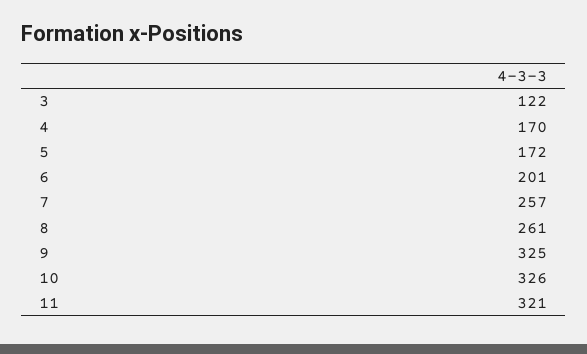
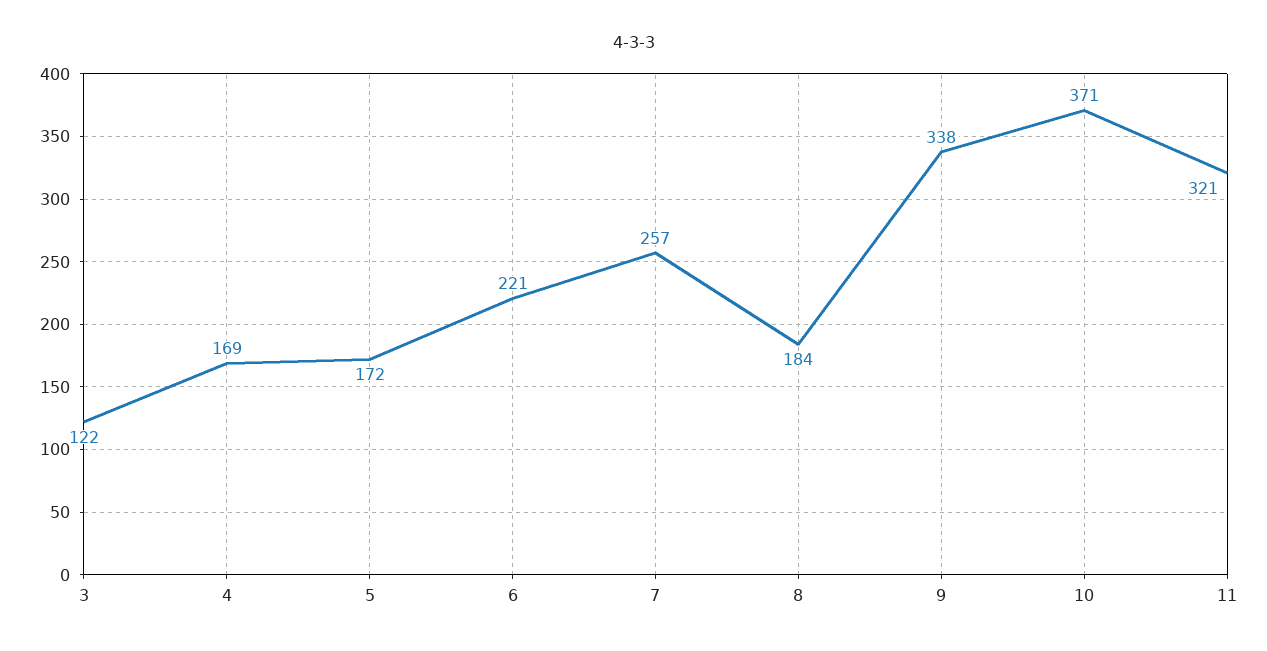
4: 170 -> 169
6: 201 -> 221
8: 261 -> 184
9: 325 -> 338
10: 326 -> 371

